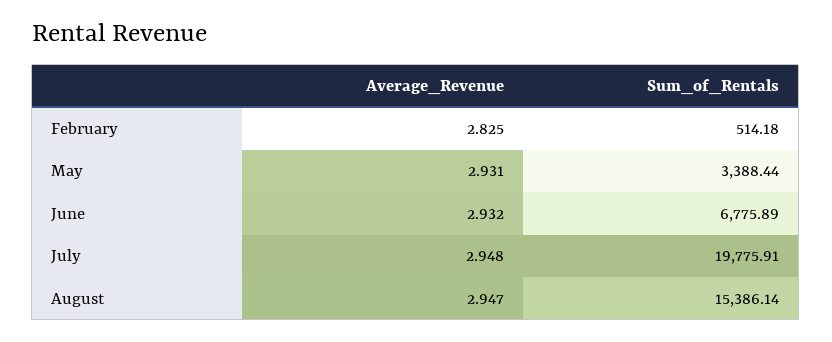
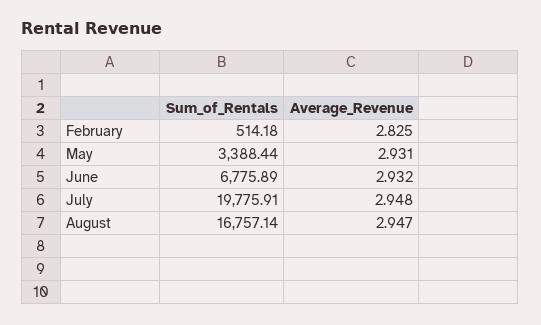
Sum_of_Rentals, August: 15386.14 -> 16757.14

